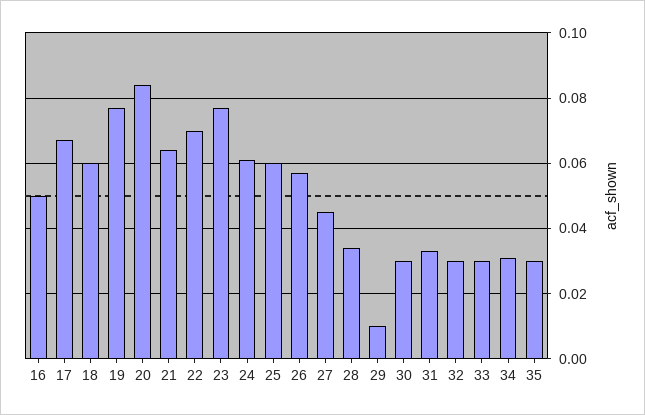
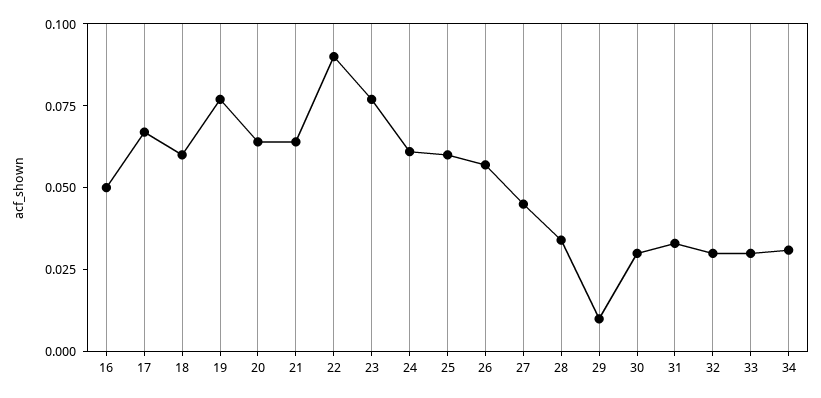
20: 0.085 -> 0.065
22: 0.07 -> 0.09
35: 0.03 -> none

